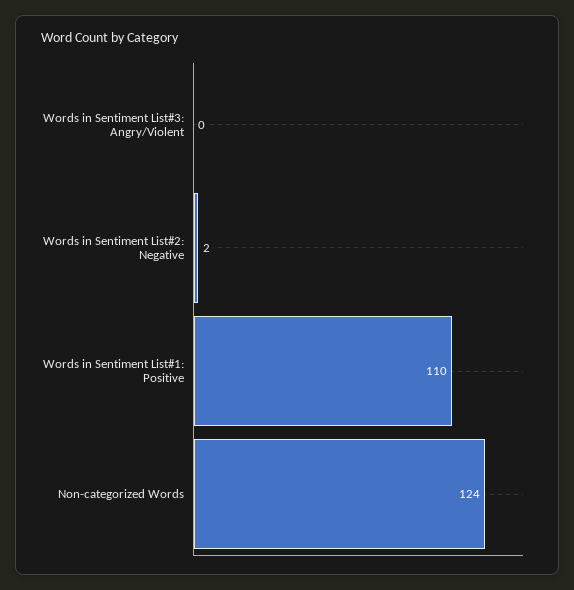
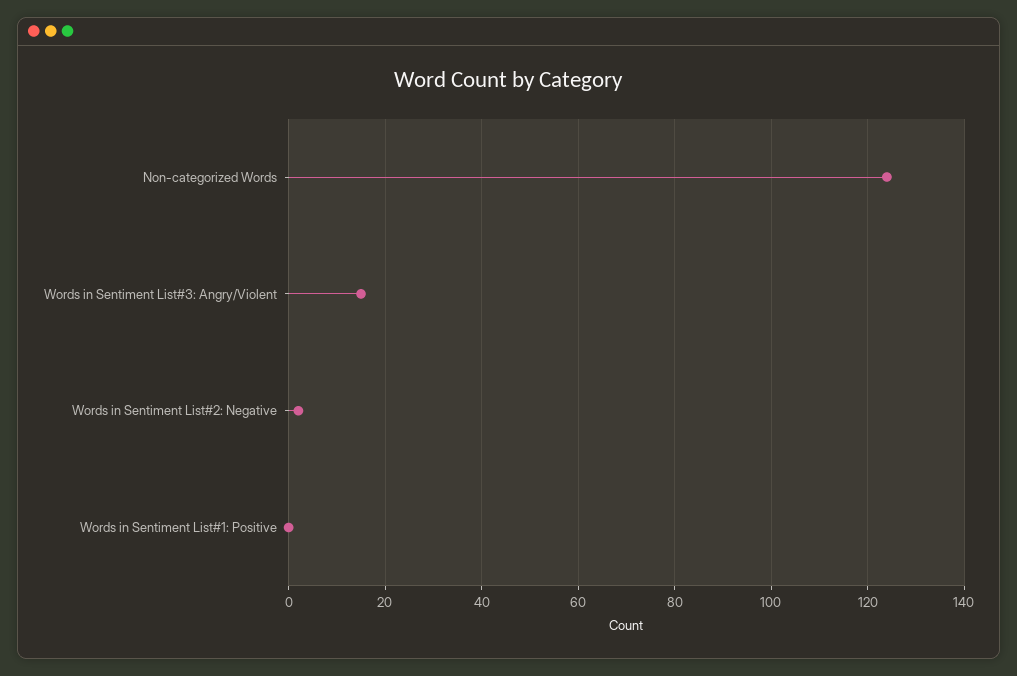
Words in Sentiment List#3: Angry/Violent: 0 -> 15
Words in Sentiment List#1: Positive: 110 -> 0

